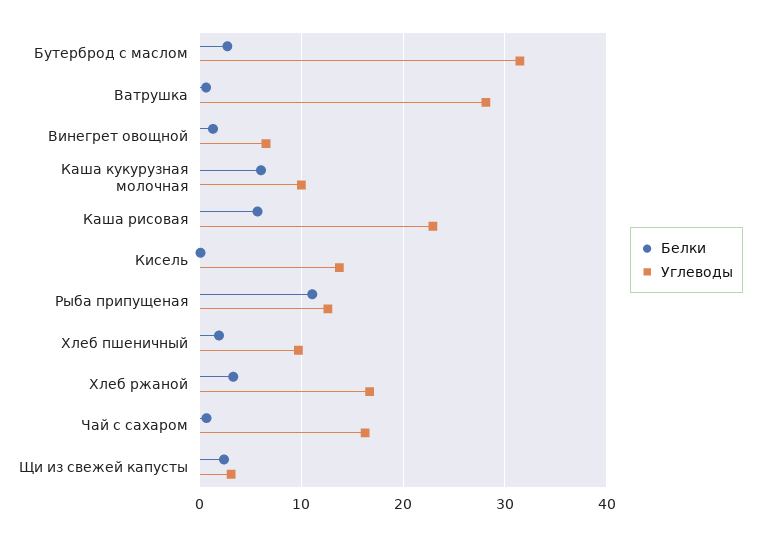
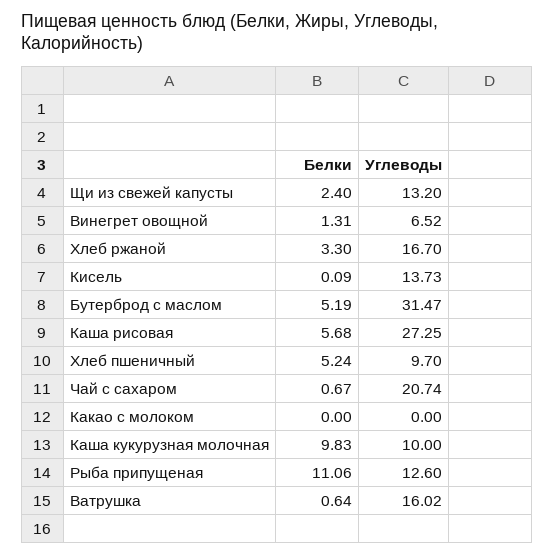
Белки, Бутерброд с маслом: 3 -> 5.19
Углеводы, Ватрушка: 28 -> 16.02
Белки, Каша кукурузная молочная: 6 -> 9.83
Углеводы, Каша рисовая: 23 -> 27.25
Белки, Хлеб пшеничный: 2 -> 5.24
Углеводы, Чай с сахаром: 16 -> 20.74
Углеводы, Щи из свежей капусты: 3 -> 13.2
Белки, Какао с молоком: none -> 0
Углеводы, Какао с молоком: none -> 0

